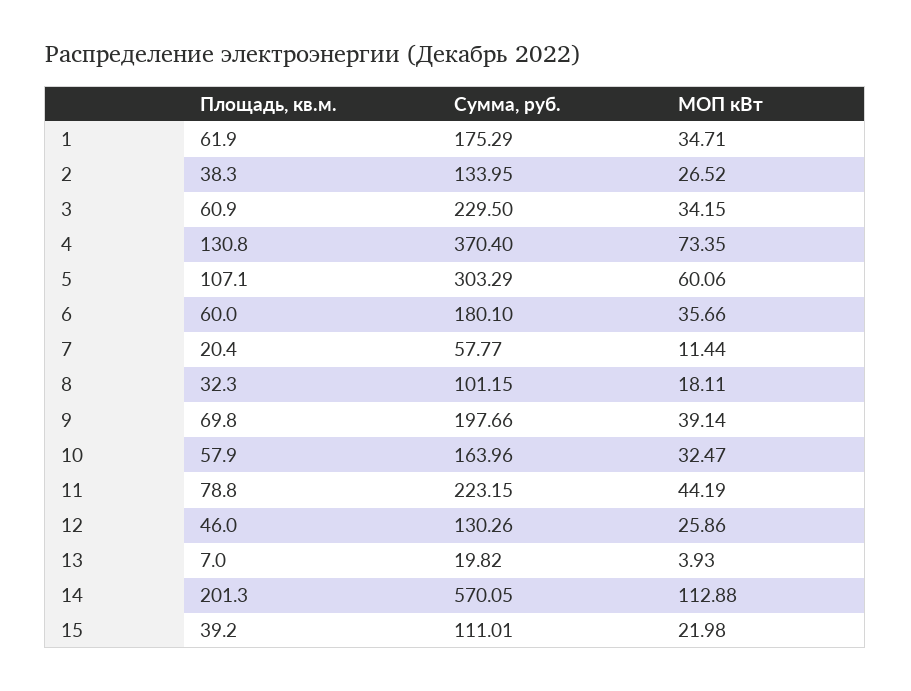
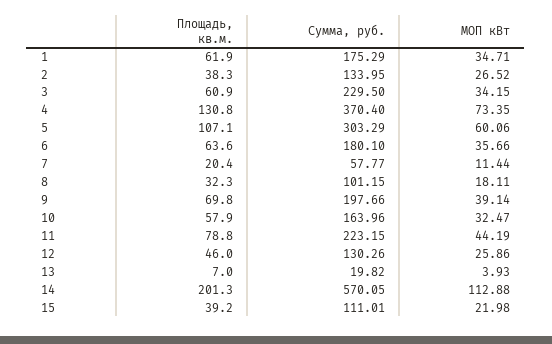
Площадь, кв.м., 6: 60 -> 63.6

